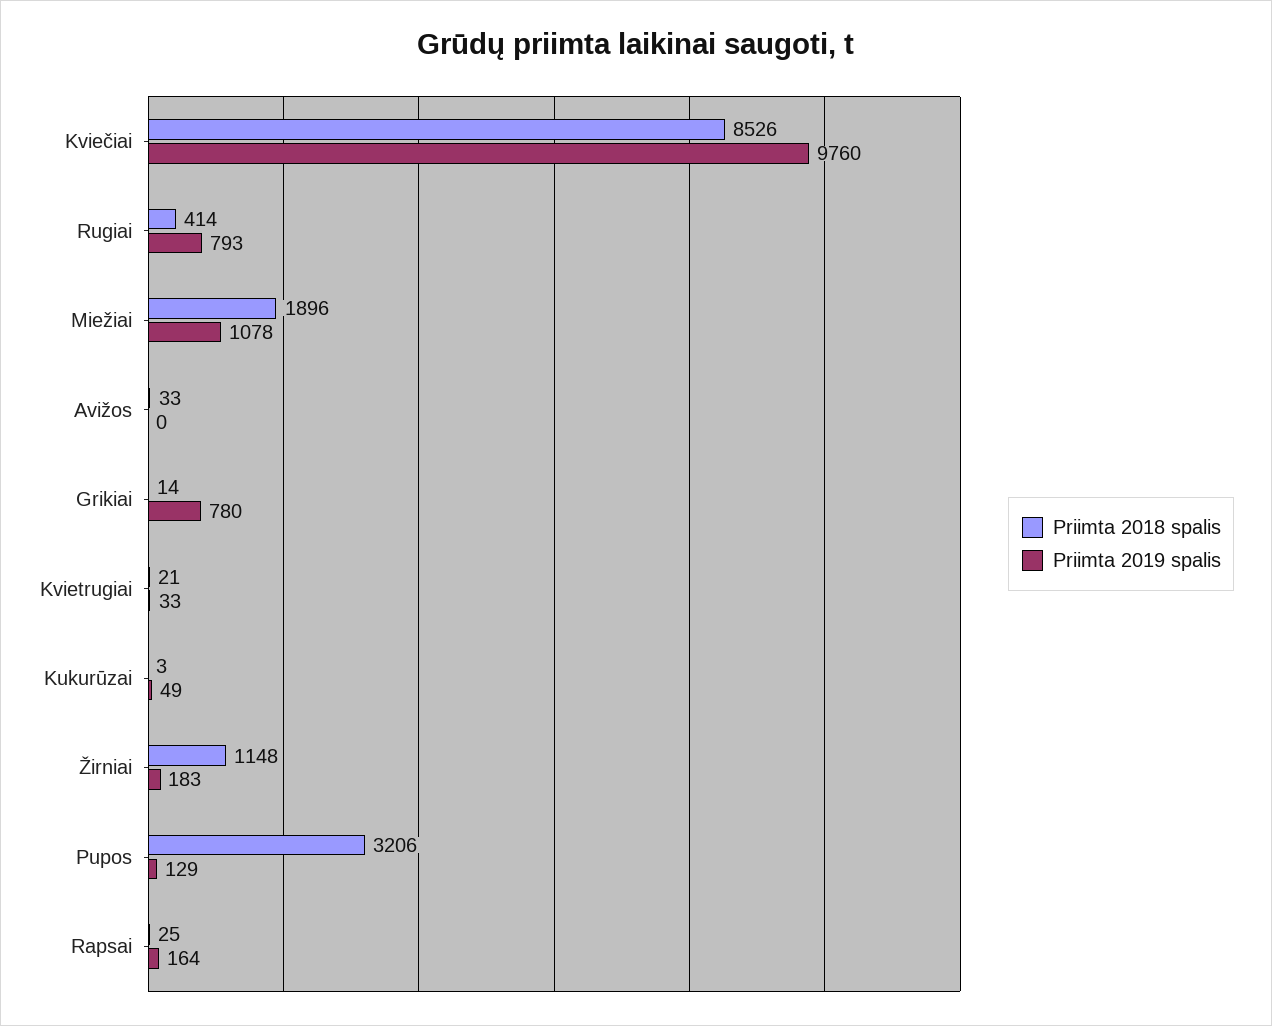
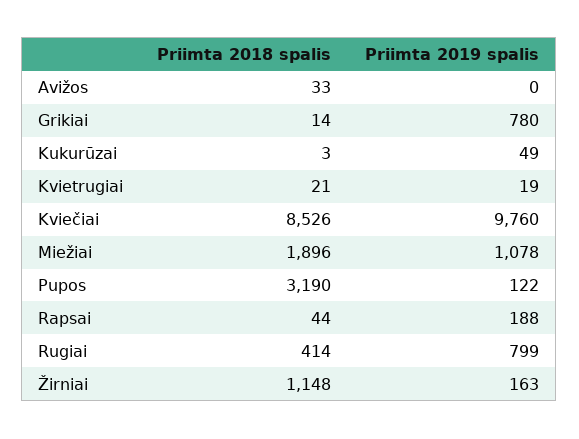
Priimta 2019 spalis, Rugiai: 793 -> 799
Priimta 2019 spalis, Kvietrugiai: 33 -> 19
Priimta 2019 spalis, Žirniai: 183 -> 163
Priimta 2018 spalis, Pupos: 3206 -> 3190
Priimta 2019 spalis, Pupos: 129 -> 122
Priimta 2018 spalis, Rapsai: 25 -> 44
Priimta 2019 spalis, Rapsai: 164 -> 188

